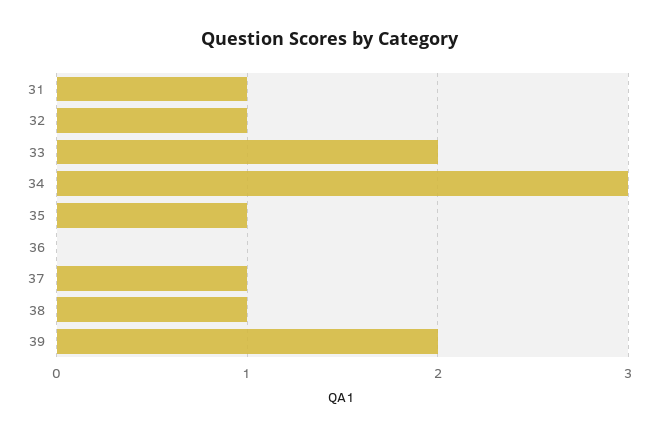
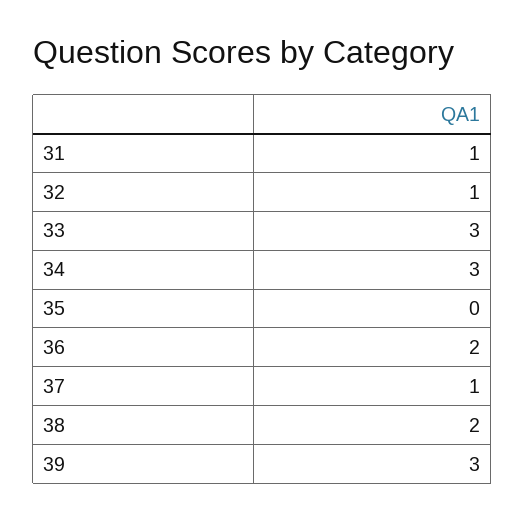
33: 2 -> 3
35: 1 -> 0
36: 0 -> 2
38: 1 -> 2
39: 2 -> 3

